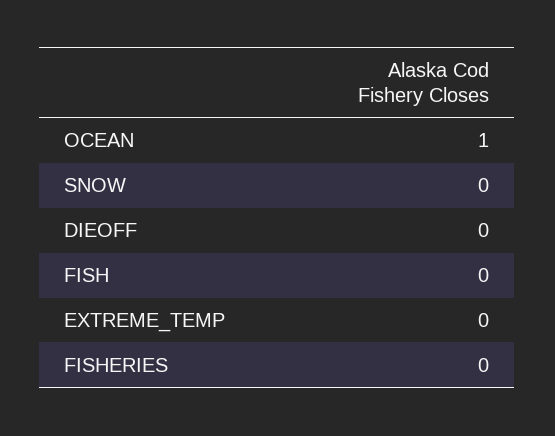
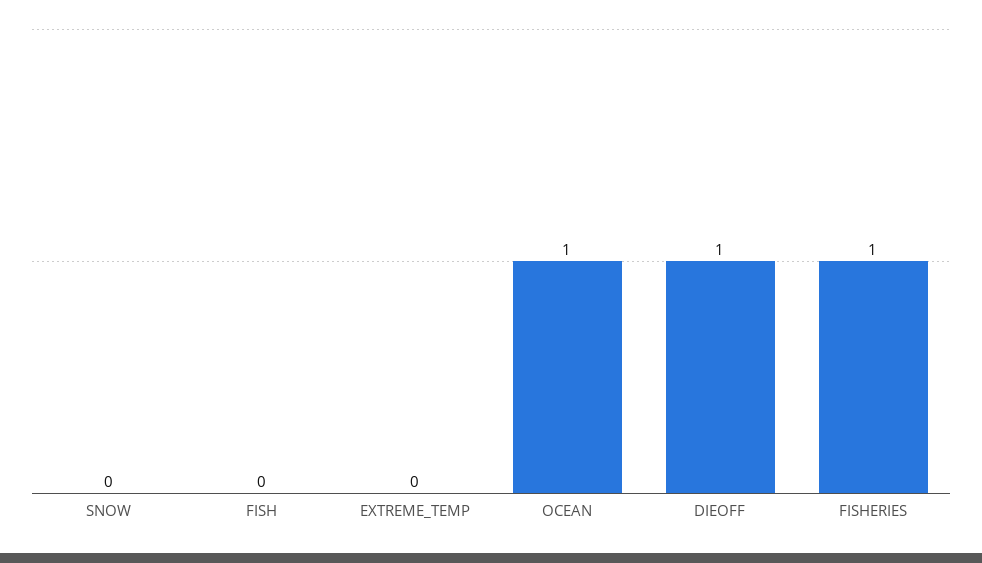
DIEOFF: 0 -> 1
FISHERIES: 0 -> 1

